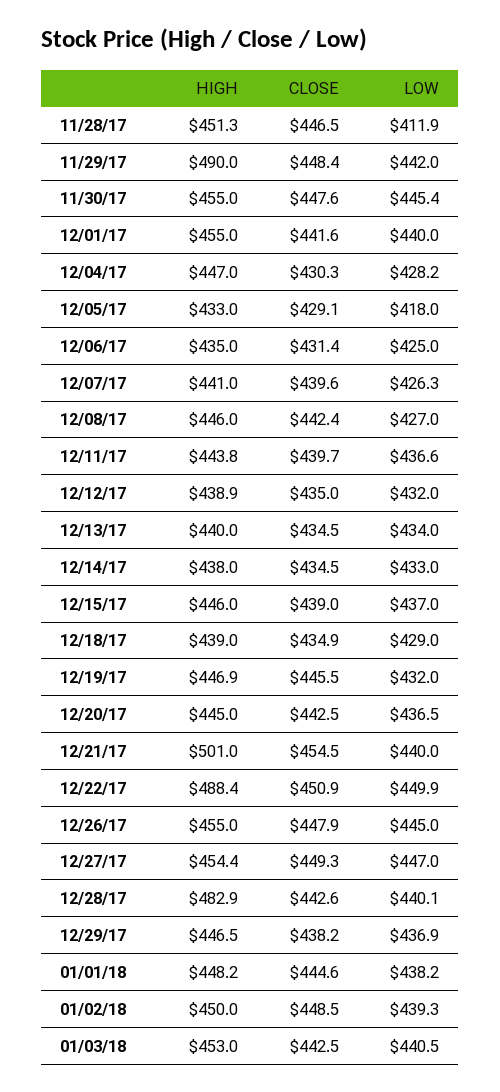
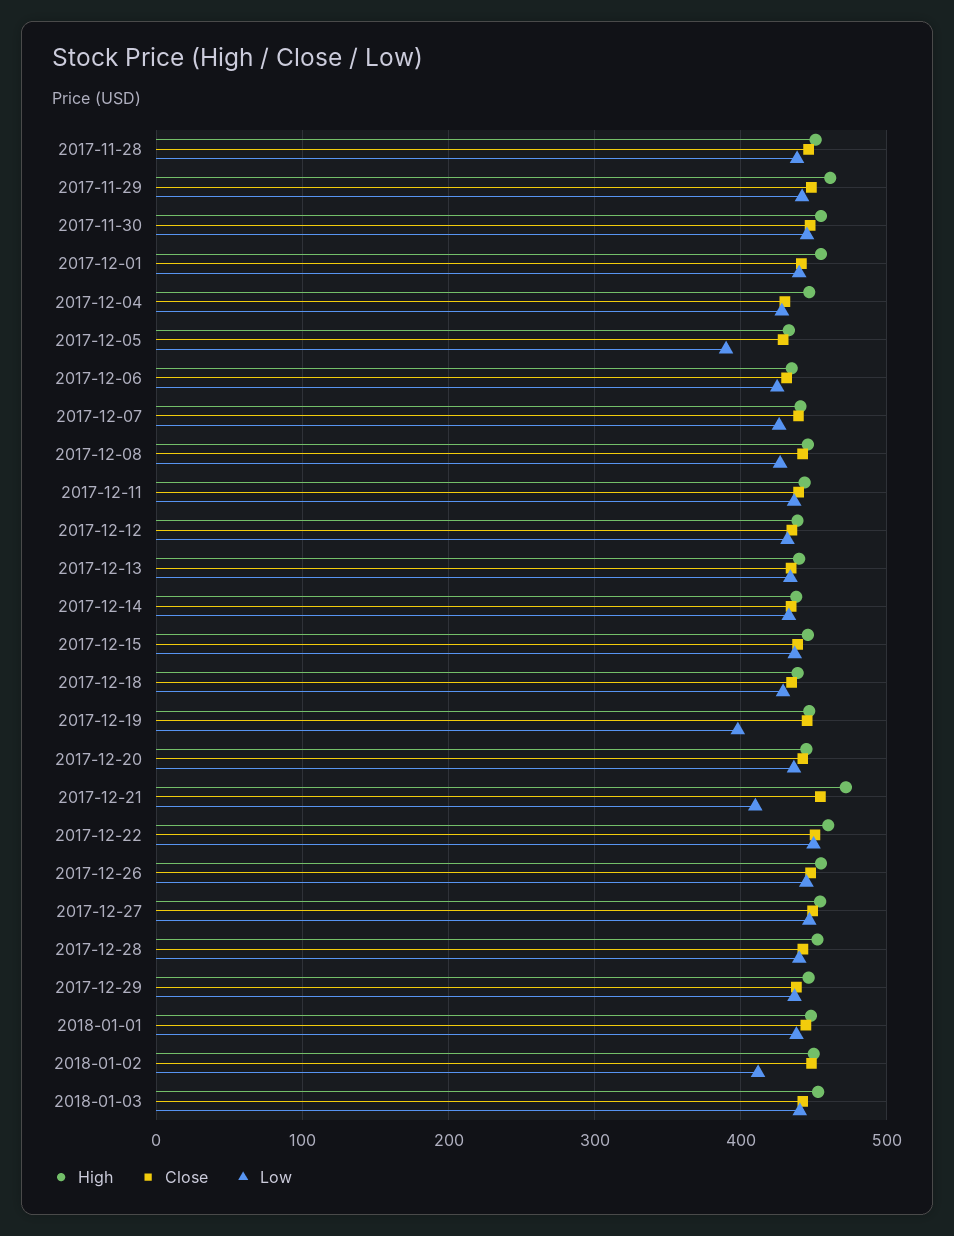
LOW, 11/28/17: 411.9 -> 440
HIGH, 11/29/17: 490 -> 460
LOW, 12/05/17: 418 -> 390
LOW, 12/19/17: 432 -> 400
HIGH, 12/21/17: 501 -> 470
LOW, 12/21/17: 440 -> 410
HIGH, 12/22/17: 488.4 -> 460
HIGH, 12/28/17: 482.9 -> 450
LOW, 01/02/18: 439.3 -> 410

